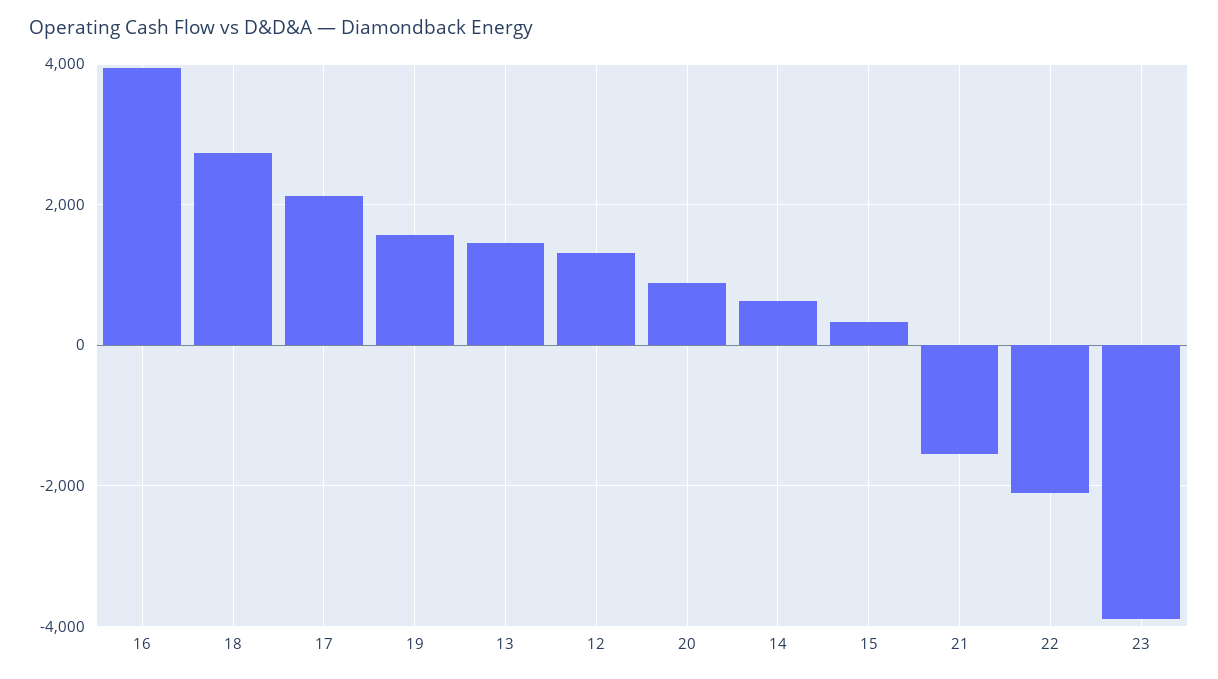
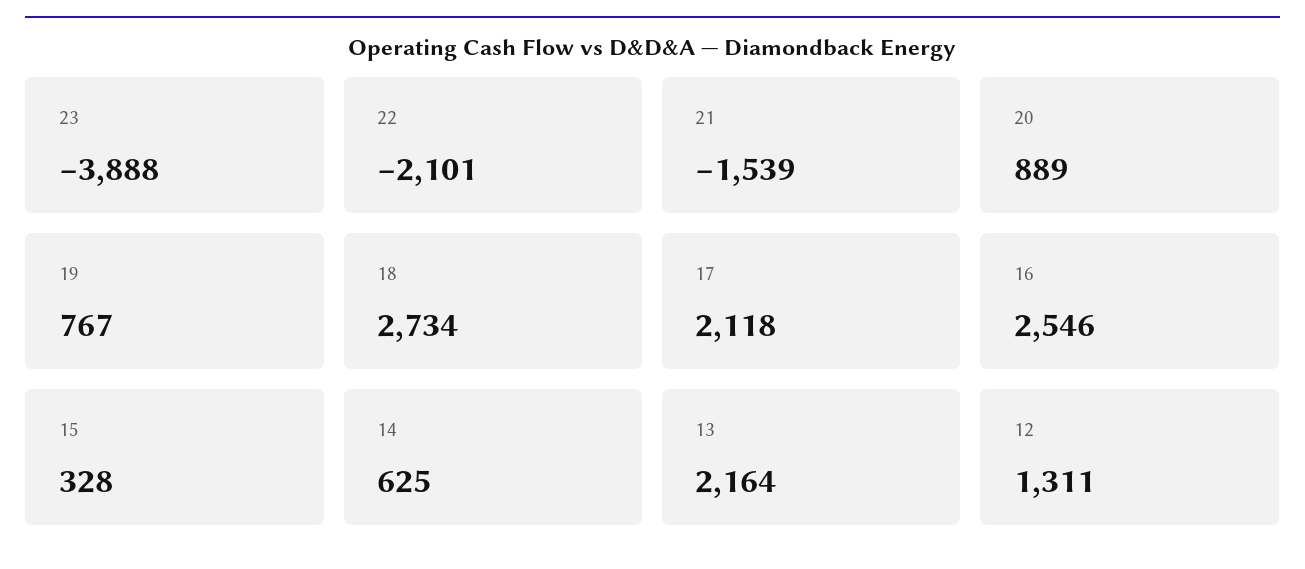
16: 4000 -> 2546
19: 1600 -> 767
13: 1400 -> 2164

